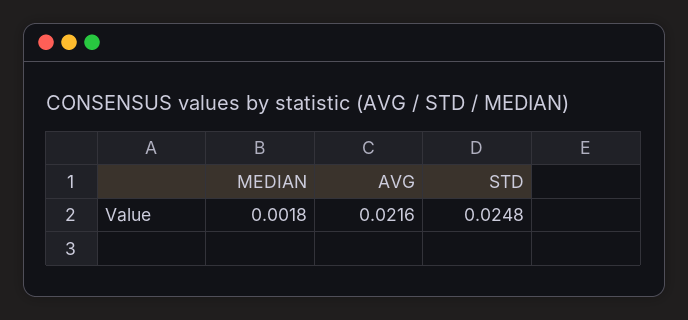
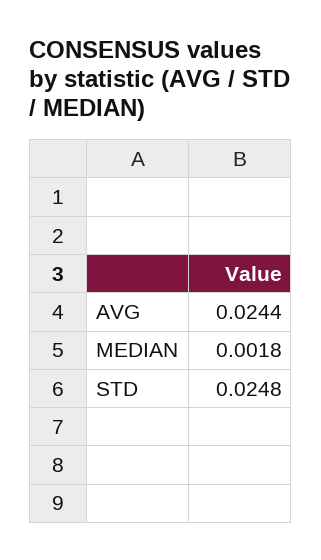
AVG: 0.0216 -> 0.0244

